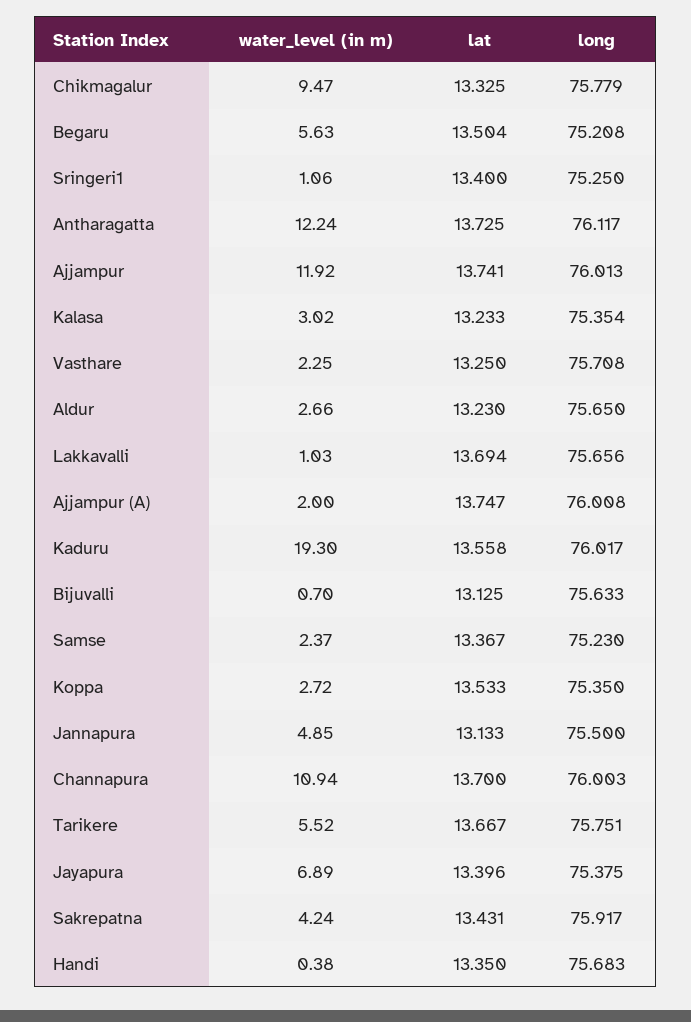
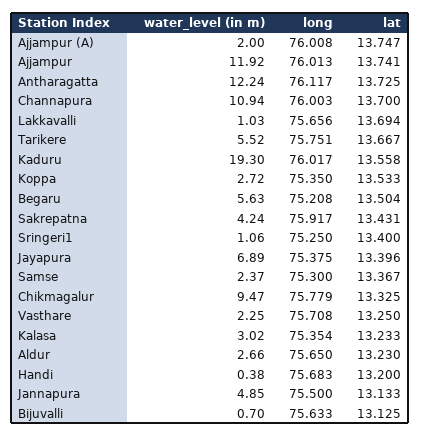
long, Samse: 75.23 -> 75.3
lat, Handi: 13.35 -> 13.2

